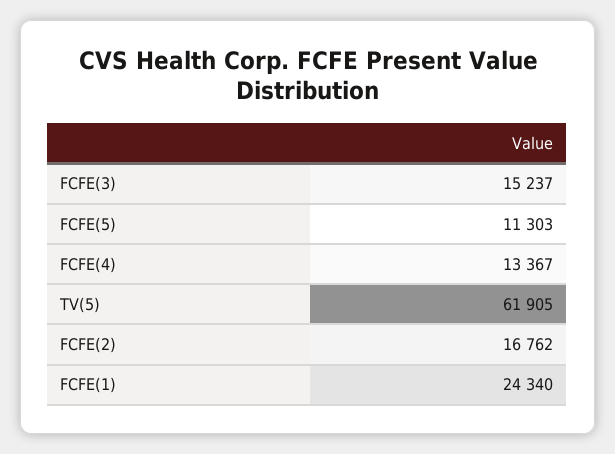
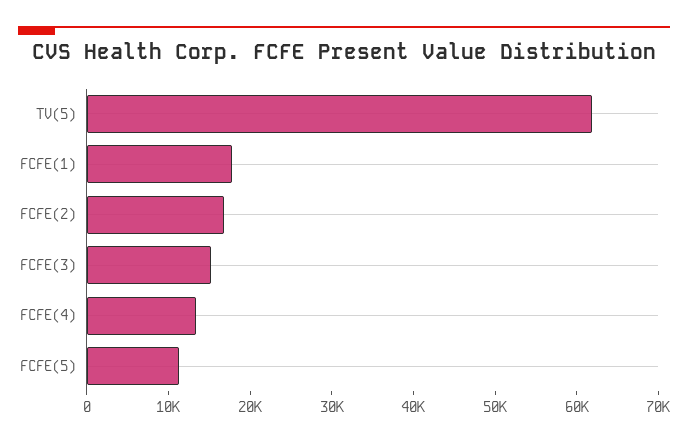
FCFE(1): 24340 -> 18000

